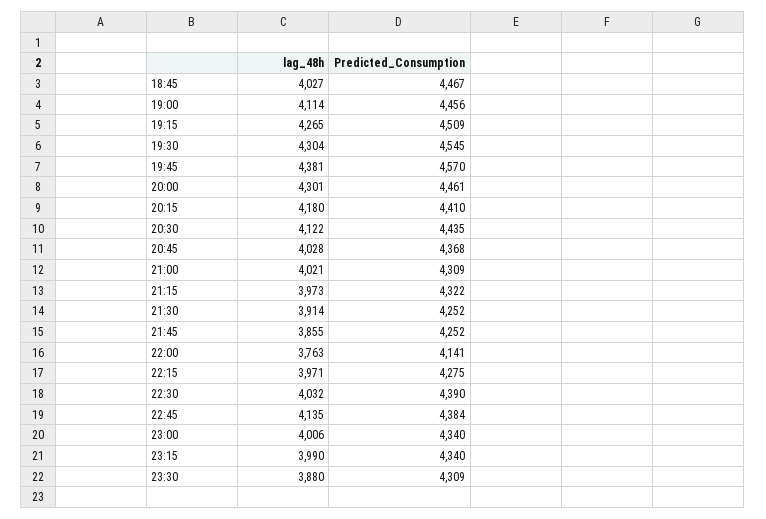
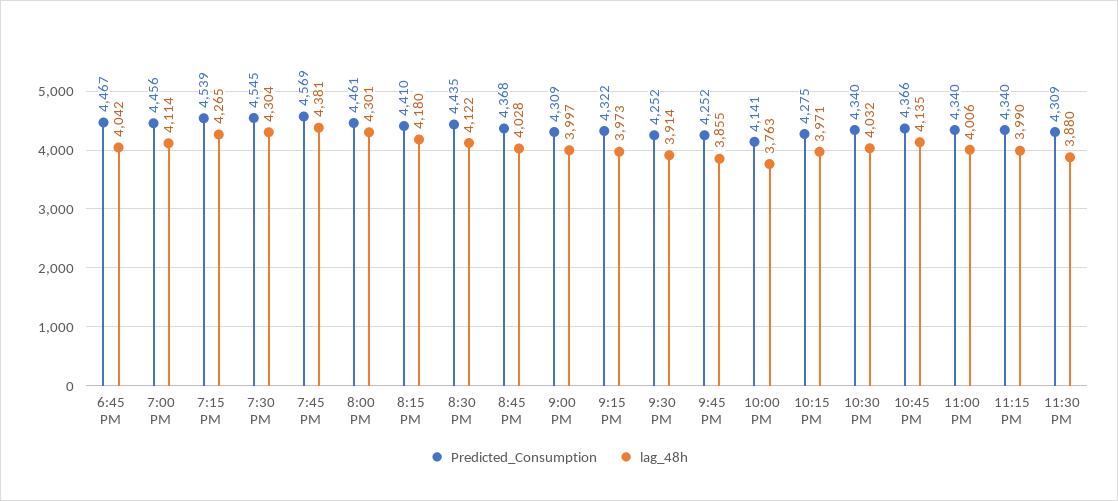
lag_48h, 18:45: 4027 -> 4042
Predicted_Consumption, 19:15: 4509 -> 4539
Predicted_Consumption, 19:45: 4570 -> 4569
lag_48h, 21:00: 4021 -> 3997
Predicted_Consumption, 22:30: 4390 -> 4340
Predicted_Consumption, 22:45: 4384 -> 4366

